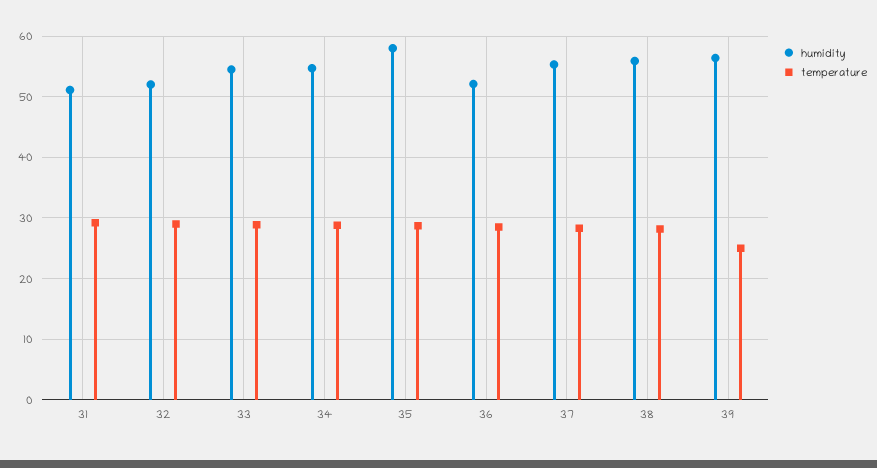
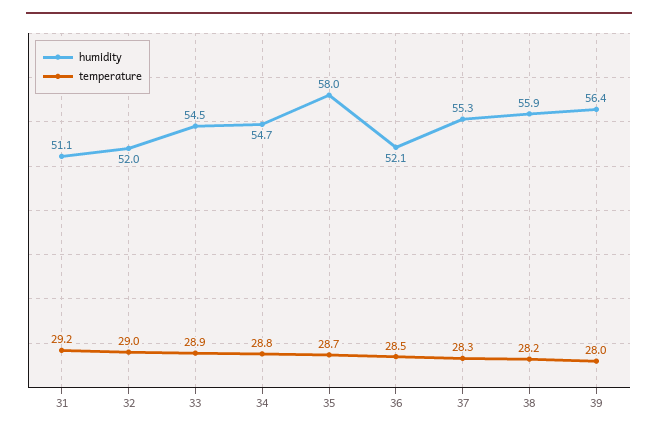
temperature, 39: 25 -> 28

